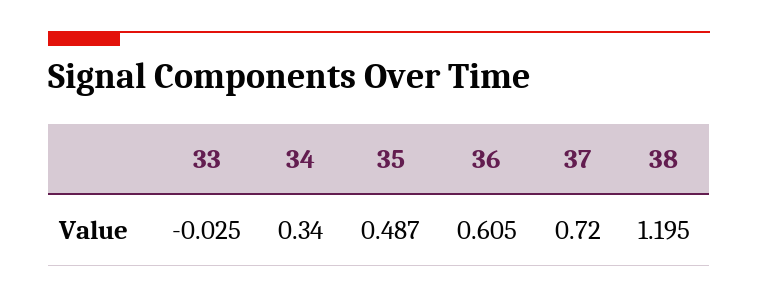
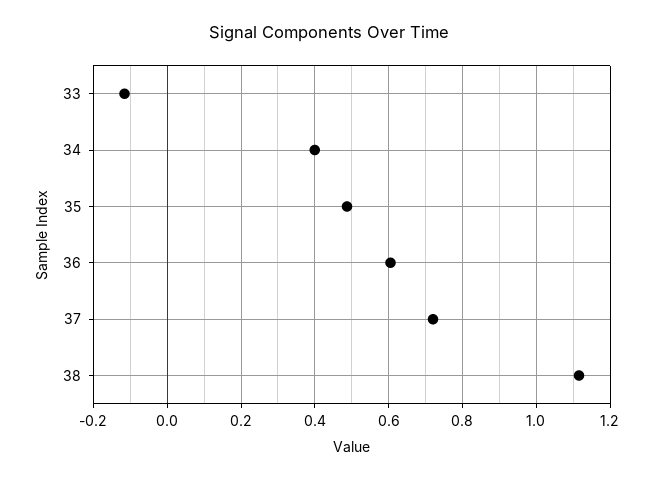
33: -0.025 -> -0.12
34: 0.34 -> 0.4
38: 1.195 -> 1.12

